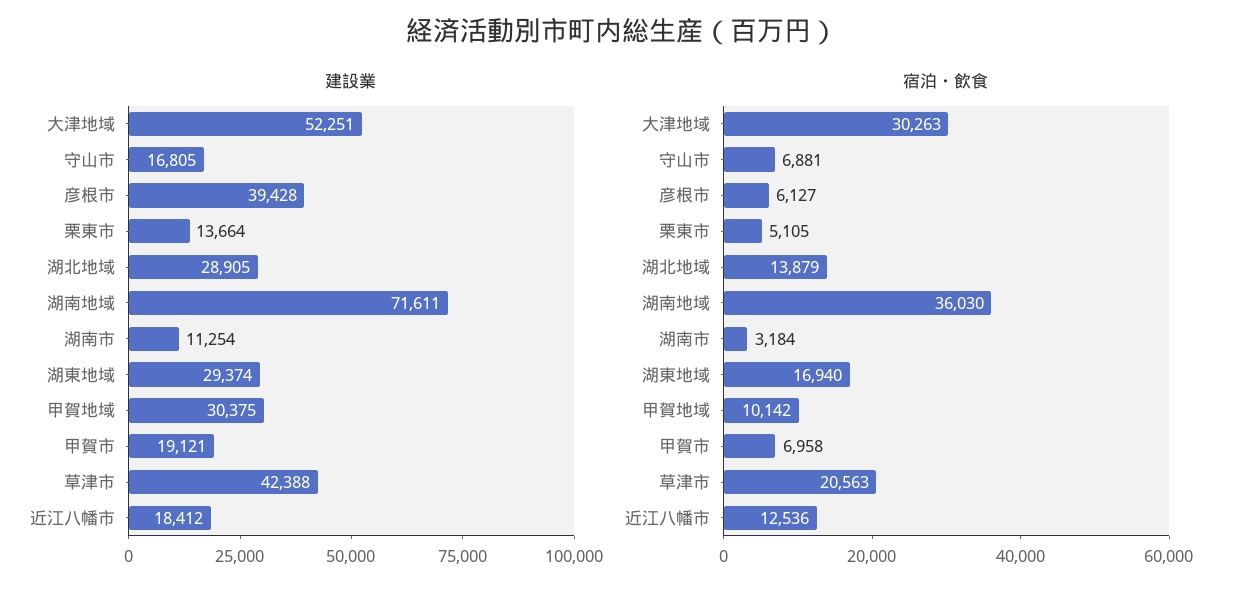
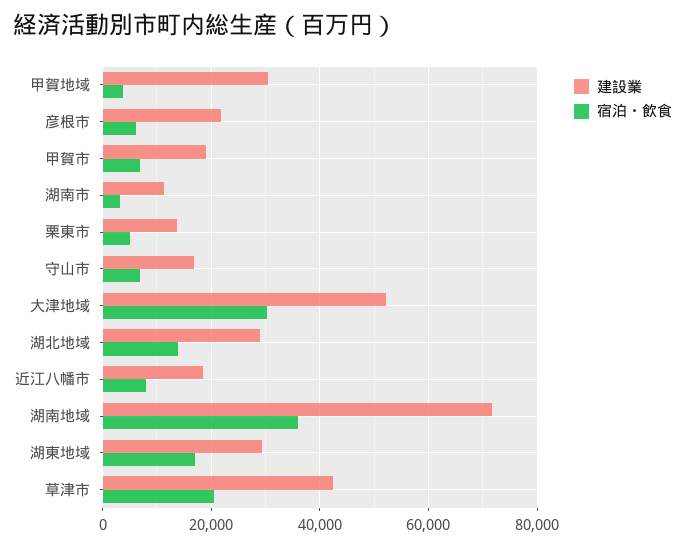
建設業, 彦根市: 39428 -> 22000
宿泊・飲食, 甲賀地域: 10142 -> 4000
宿泊・飲食, 近江八幡市: 12536 -> 8000

